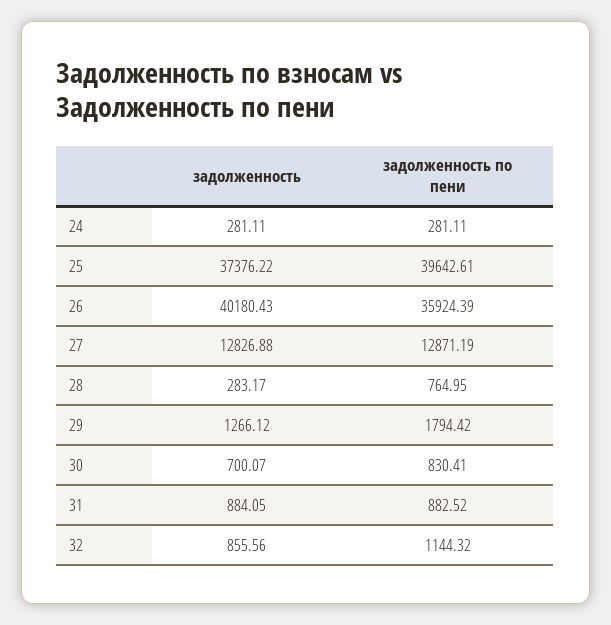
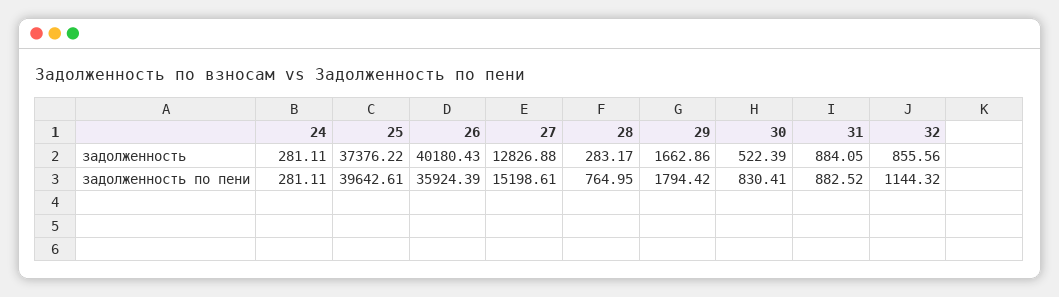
задолженность по пени, 27: 12871.19 -> 15198.61
задолженность, 29: 1266.12 -> 1662.86
задолженность, 30: 700.07 -> 522.39

